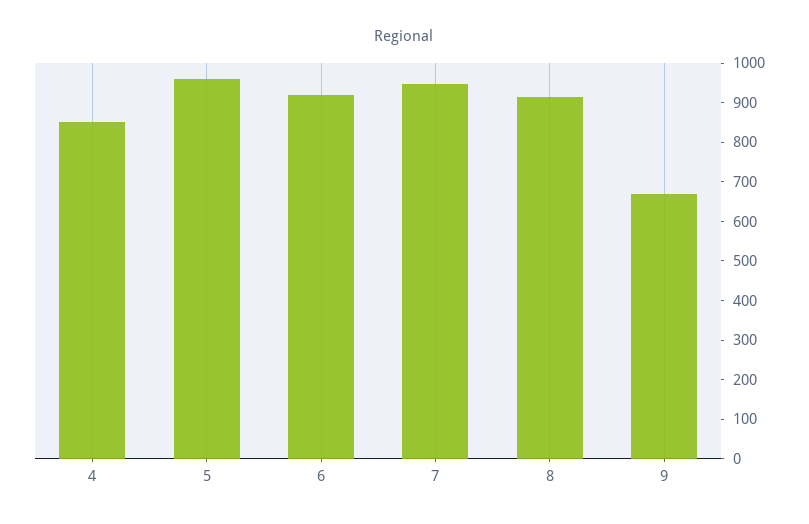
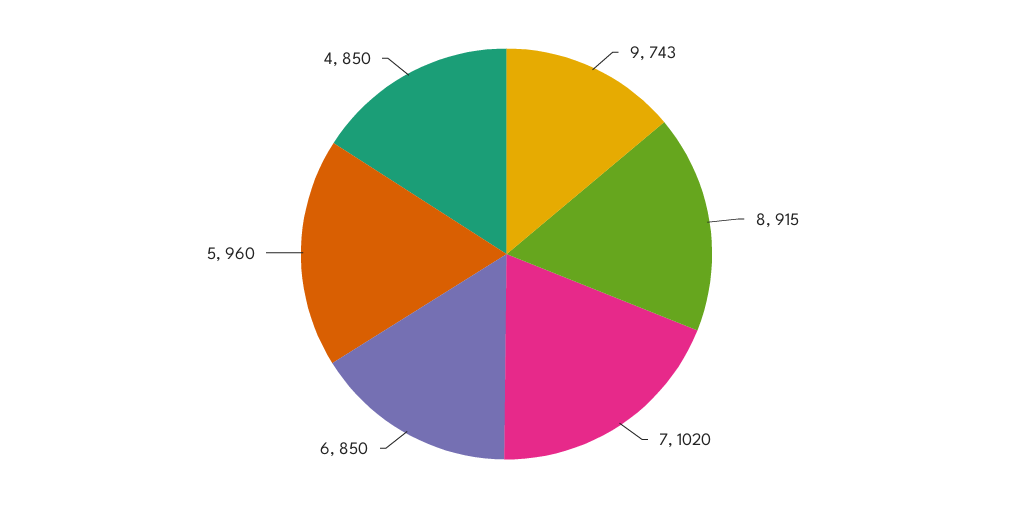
6: 925 -> 850
7: 950 -> 1020
9: 675 -> 743

